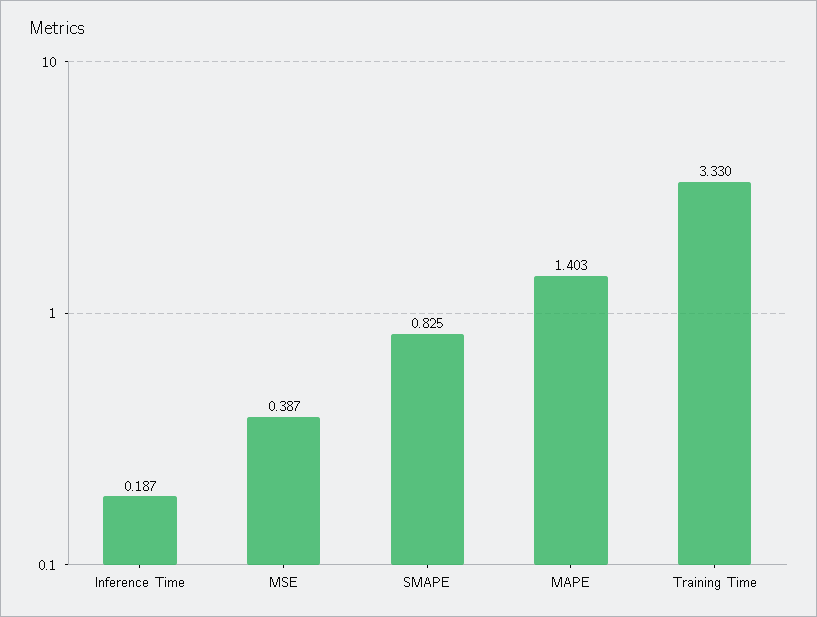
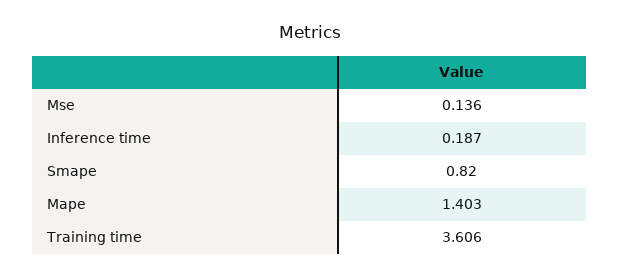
MSE: 0.387 -> 0.136
SMAPE: 0.825 -> 0.82
Training Time: 3.33 -> 3.606

